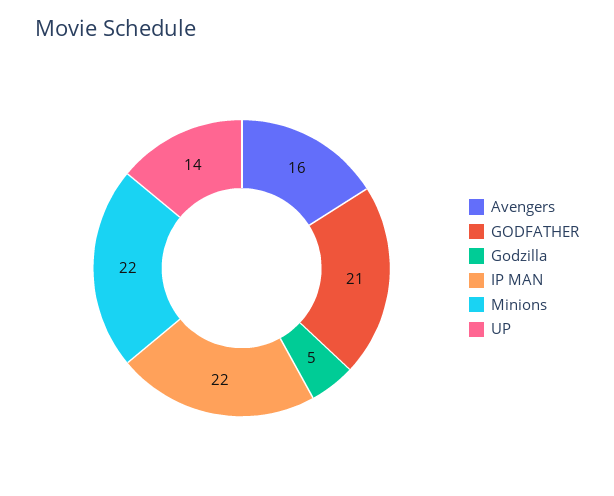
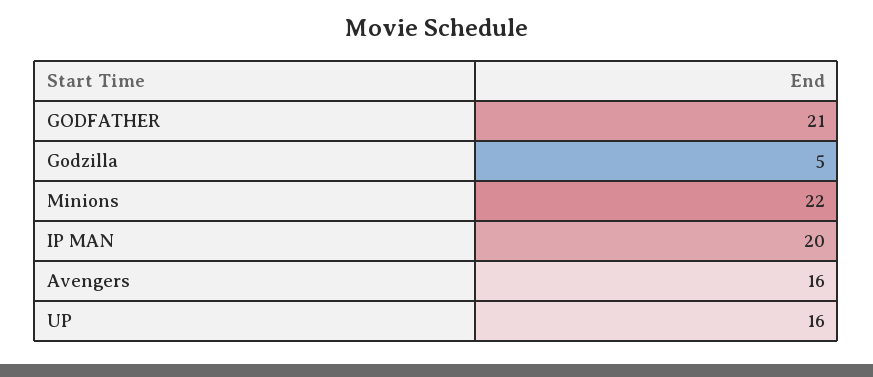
IP MAN: 22 -> 20
UP: 14 -> 16

